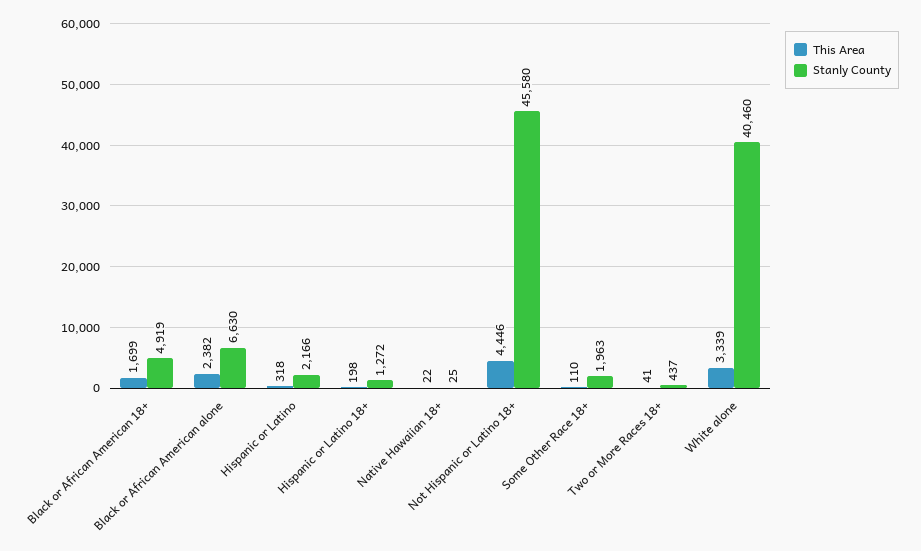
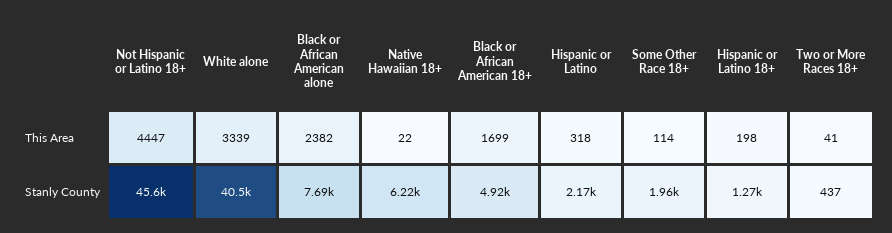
Stanly County, Black or African American alone: 6630 -> 7690
Stanly County, Native Hawaiian 18+: 25 -> 6220
This Area, Not Hispanic or Latino 18+: 4446 -> 4447
This Area, Some Other Race 18+: 110 -> 114

